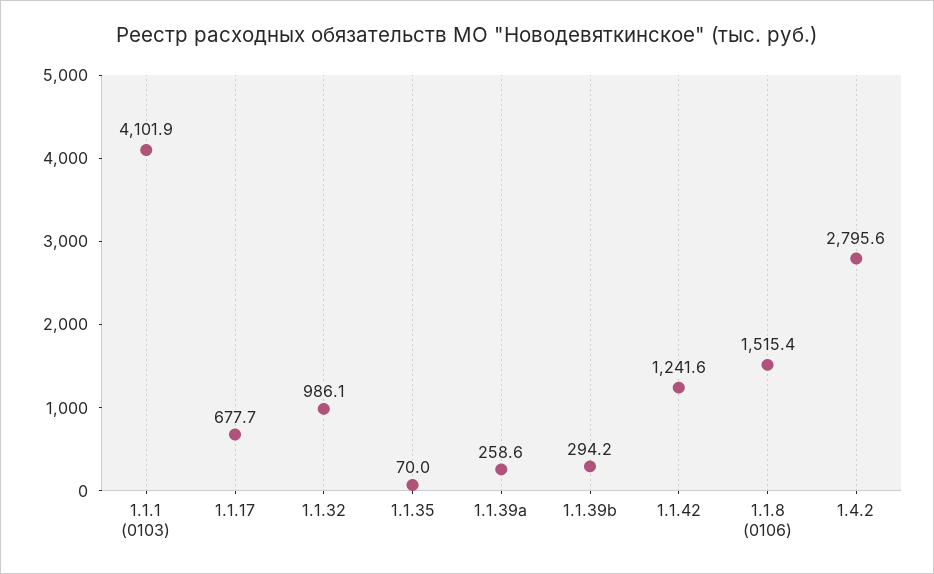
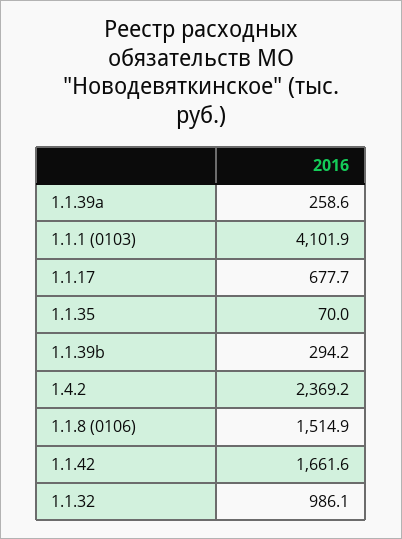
1.1.42: 1241.6 -> 1661.6
1.1.8 (0106): 1515.4 -> 1514.9
1.4.2: 2795.6 -> 2369.2

